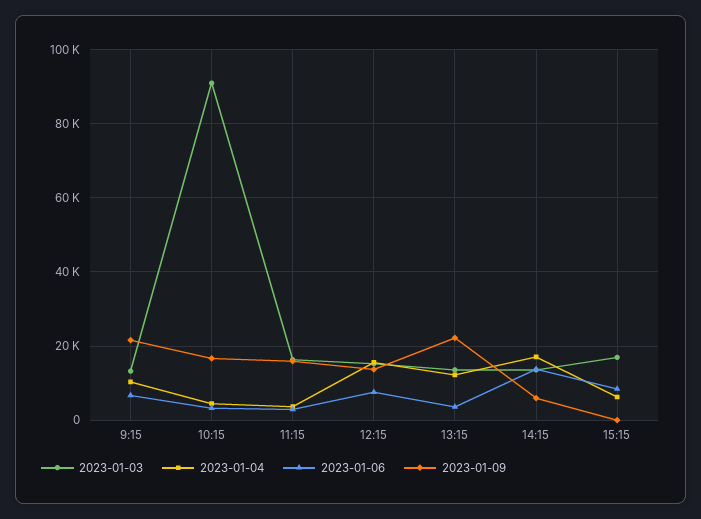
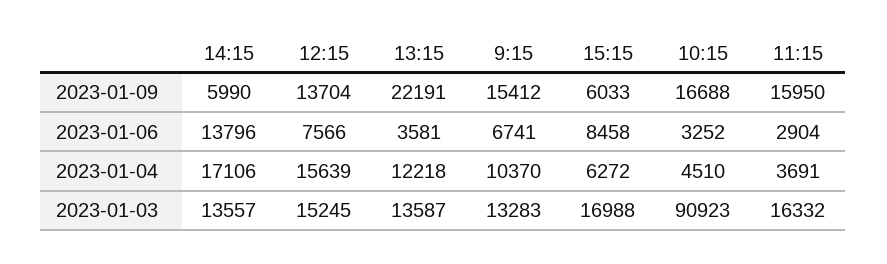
2023-01-09, 9:15: 22000 -> 15412
2023-01-09, 15:15: 0 -> 6033

